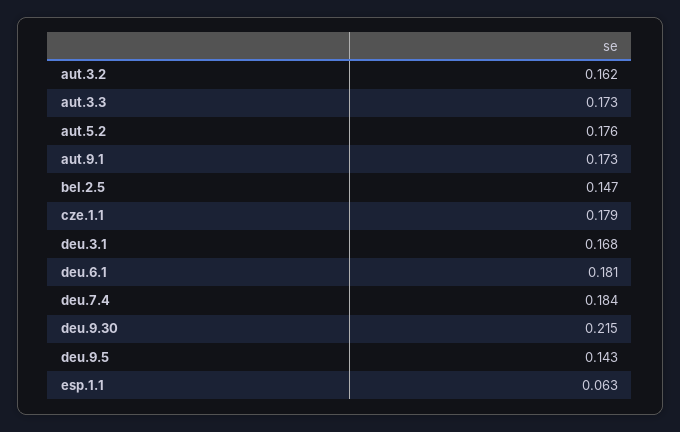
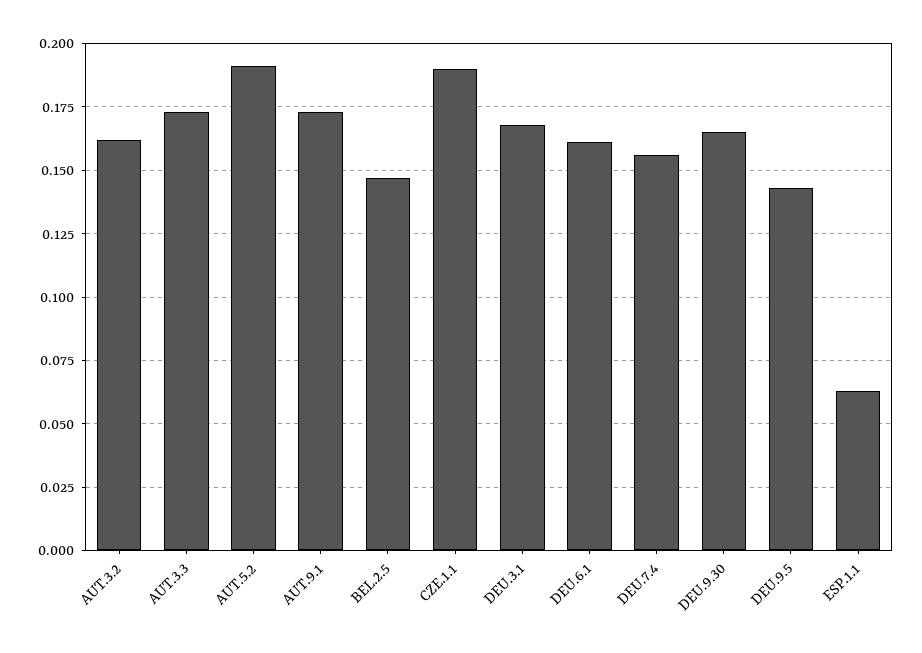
aut.5.2: 0.176 -> 0.19
cze.1.1: 0.179 -> 0.19
deu.6.1: 0.181 -> 0.16
deu.7.4: 0.184 -> 0.155
deu.9.30: 0.215 -> 0.165

